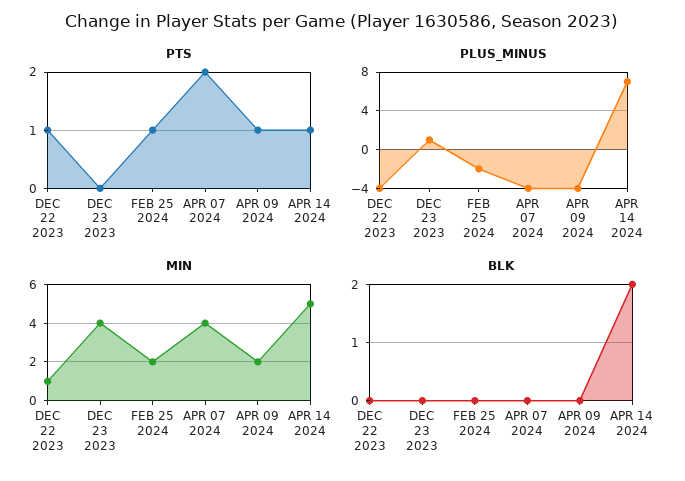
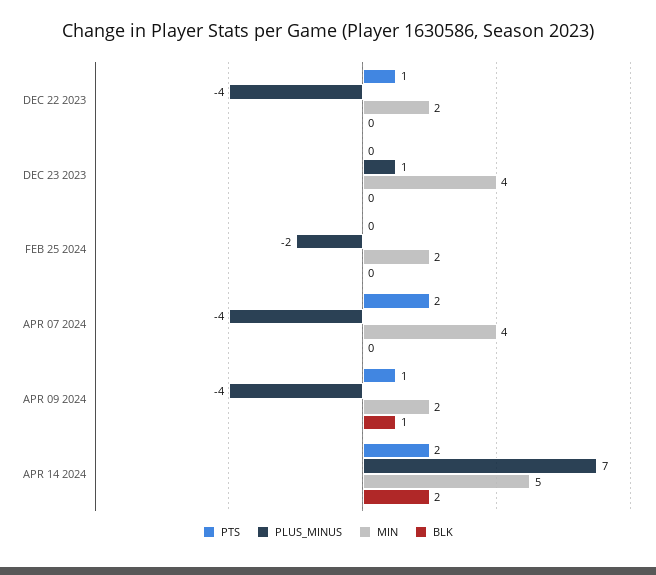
PTS, FEB 25 2024: 1 -> 0
PTS, APR 14 2024: 1 -> 2
MIN, DEC 22 2023: 1 -> 2
BLK, APR 09 2024: 0 -> 1

